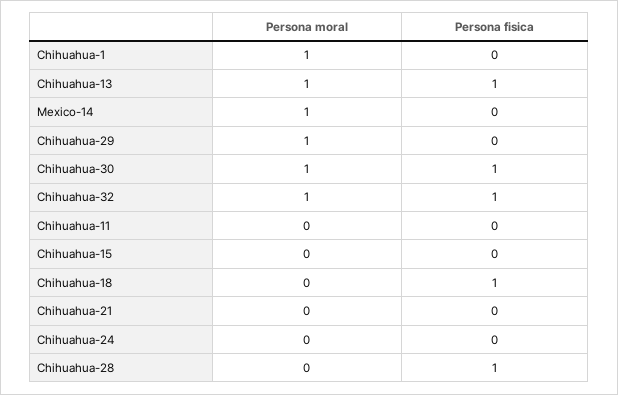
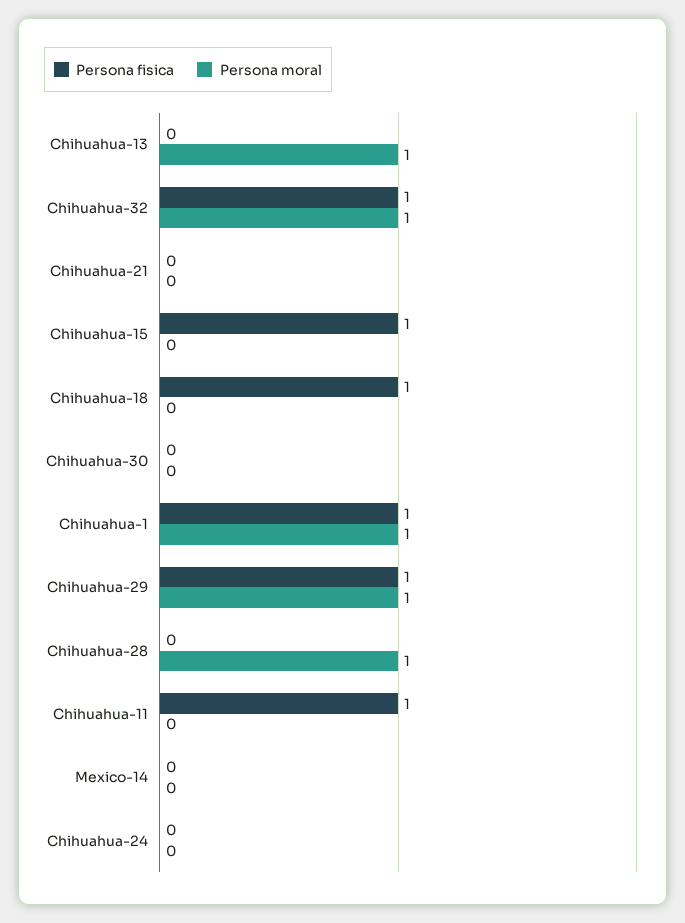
Persona fisica, Chihuahua-1: 0 -> 1
Persona fisica, Chihuahua-13: 1 -> 0
Persona moral, Mexico-14: 1 -> 0
Persona fisica, Chihuahua-29: 0 -> 1
Persona moral, Chihuahua-30: 1 -> 0
Persona fisica, Chihuahua-30: 1 -> 0
Persona fisica, Chihuahua-11: 0 -> 1
Persona fisica, Chihuahua-15: 0 -> 1
Persona moral, Chihuahua-28: 0 -> 1
Persona fisica, Chihuahua-28: 1 -> 0

